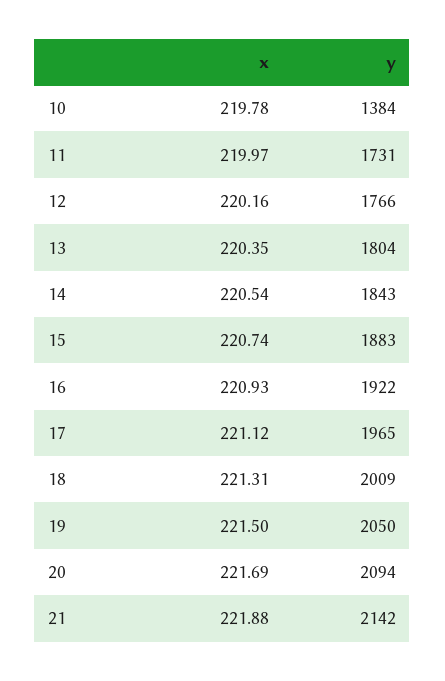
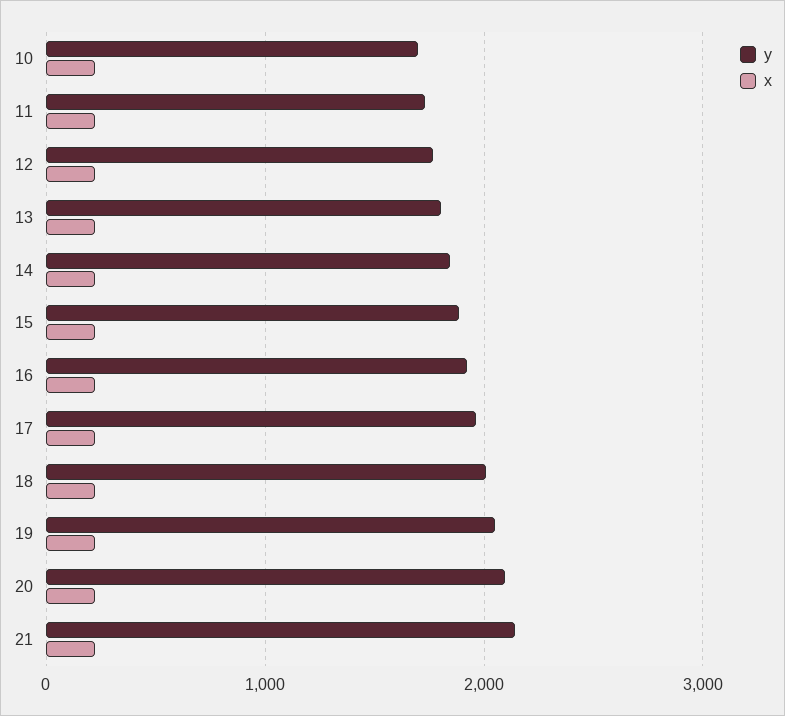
y, 10: 1384 -> 1700

